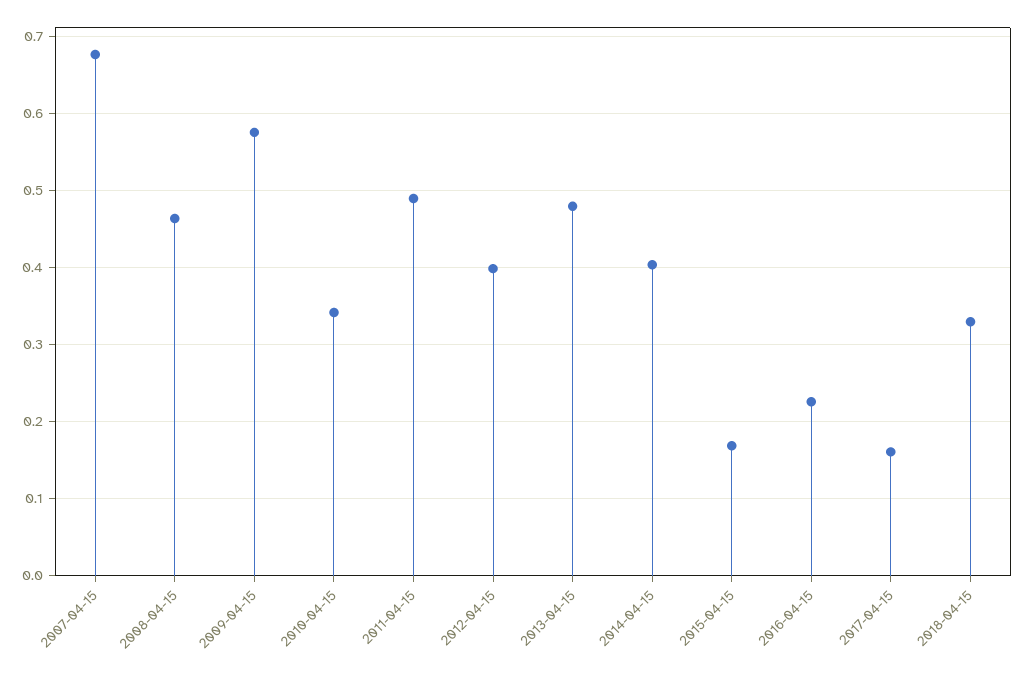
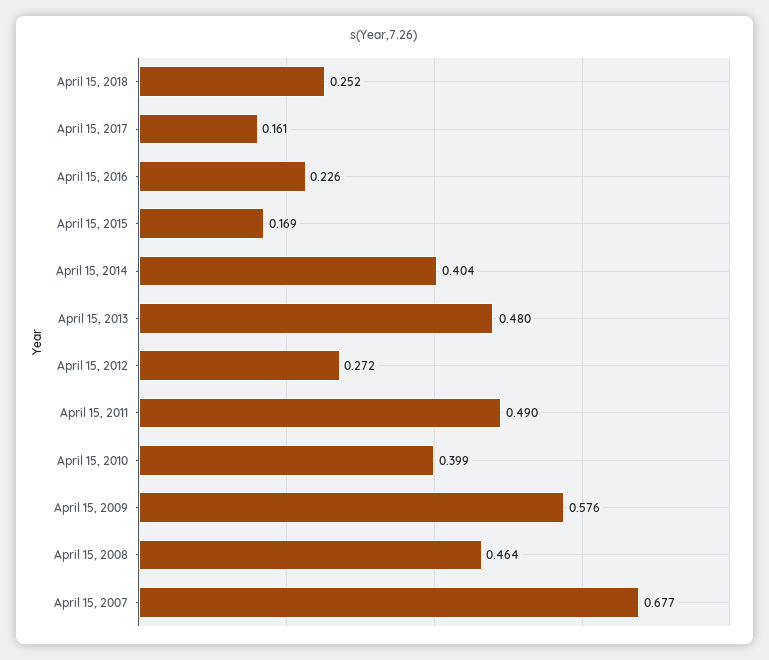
2010-04-15: 0.34 -> 0.399
2012-04-15: 0.4 -> 0.272
2018-04-15: 0.33 -> 0.252

